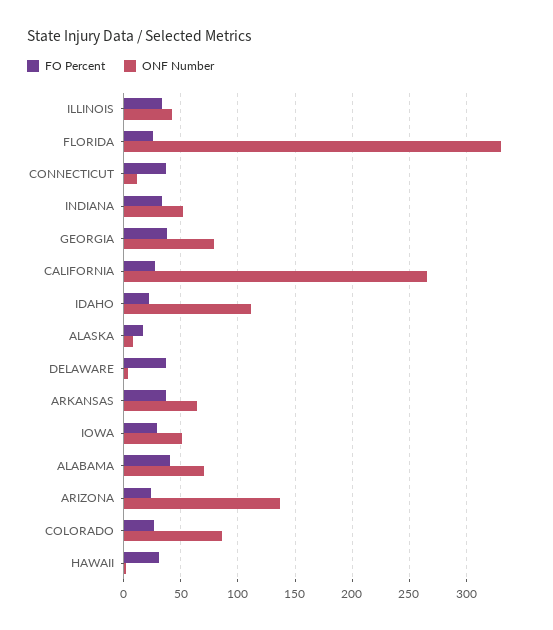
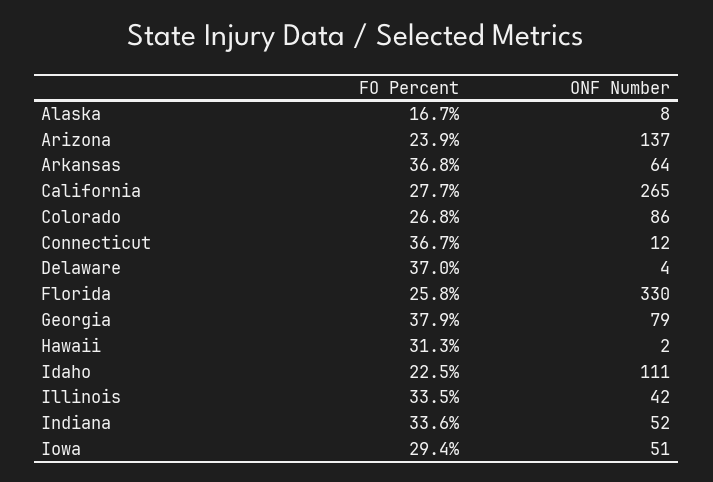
FO Percent, ALABAMA: 40 -> none
ONF Number, ALABAMA: 70 -> none

